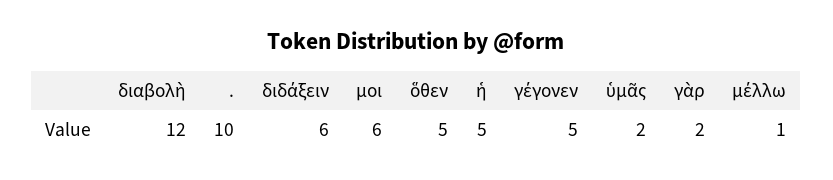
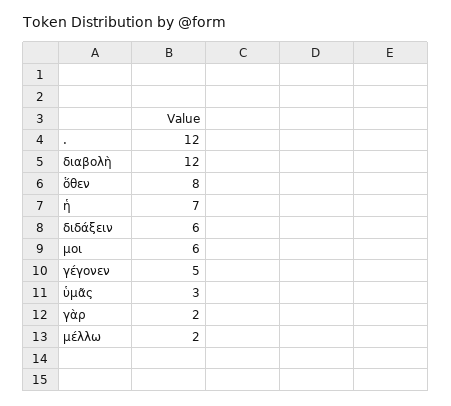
.: 10 -> 12
ὅθεν: 5 -> 8
ἡ: 5 -> 7
ὑμᾶς: 2 -> 3
μέλλω: 1 -> 2

